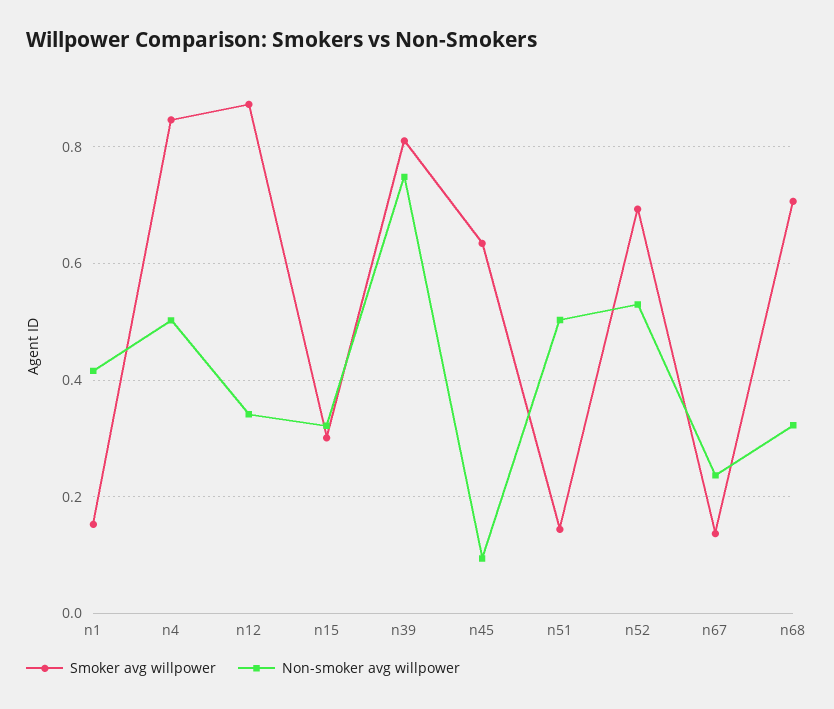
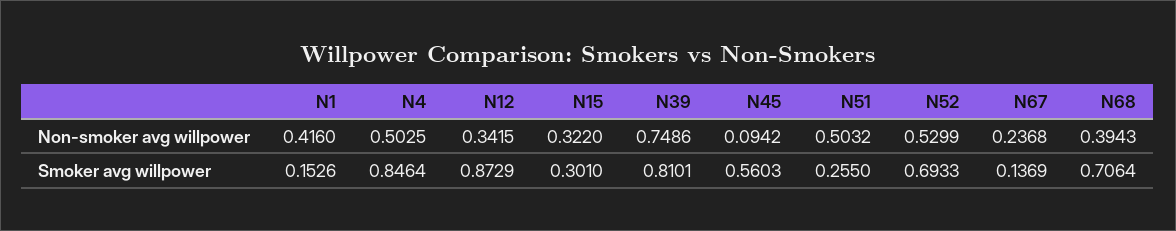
Smoker avg willpower, n45: 0.64 -> 0.5603
Smoker avg willpower, n51: 0.14 -> 0.255
Non-smoker avg willpower, n68: 0.32 -> 0.3943

